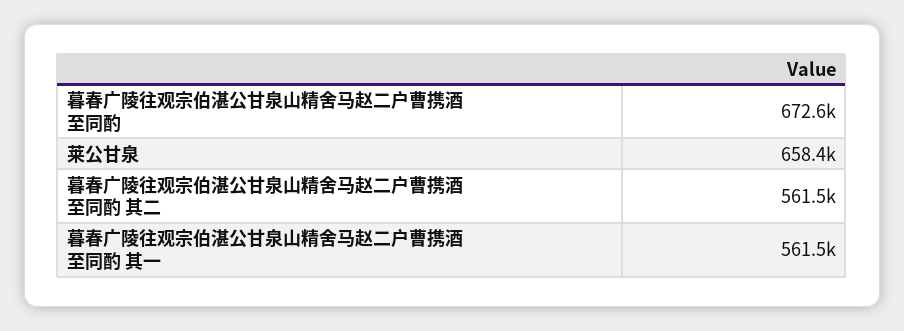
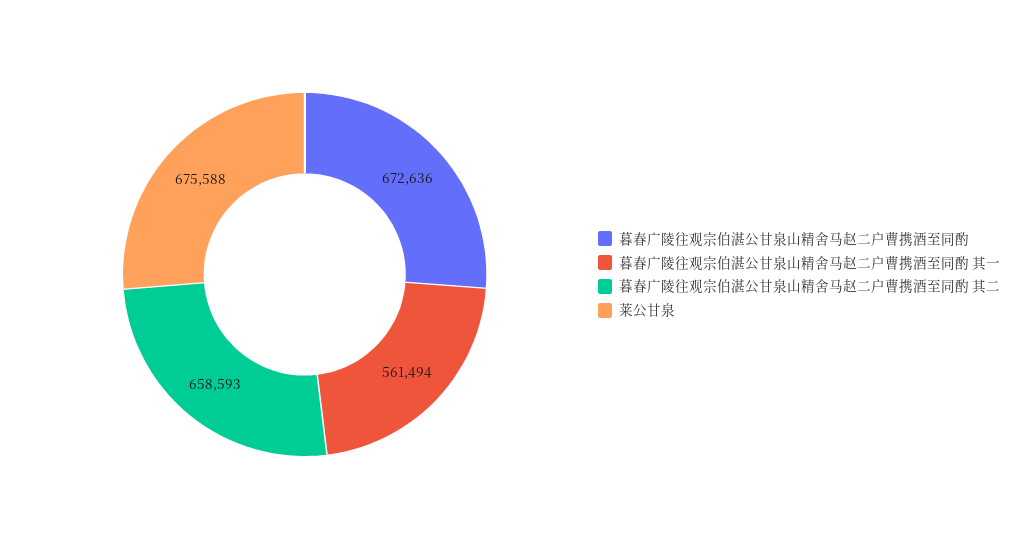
莱公甘泉: 658400 -> 675588
暮春广陵往观宗伯湛公甘泉山精舍马赵二户曹携酒至同酌 其二: 561500 -> 658593

